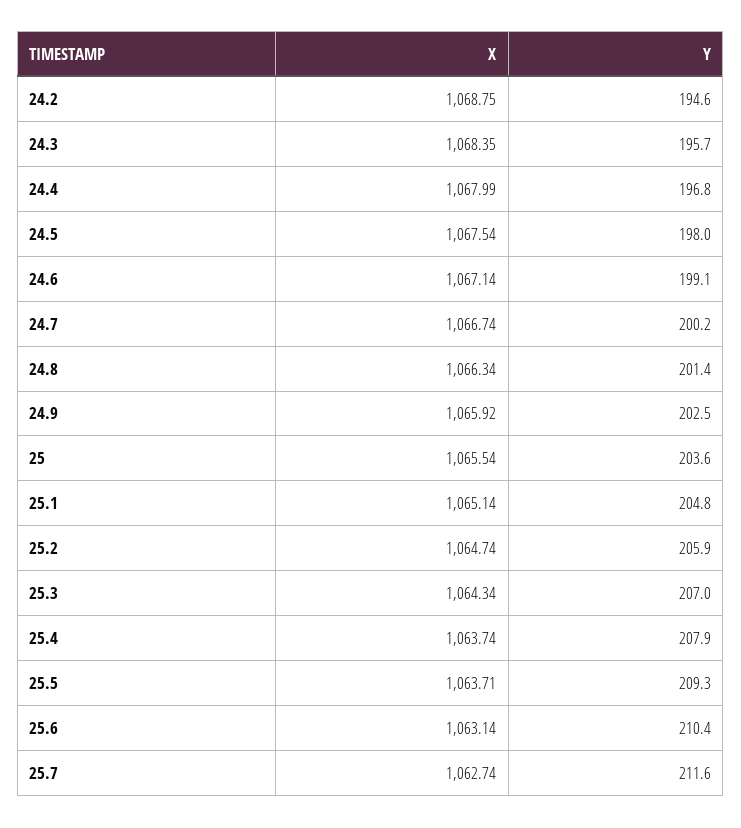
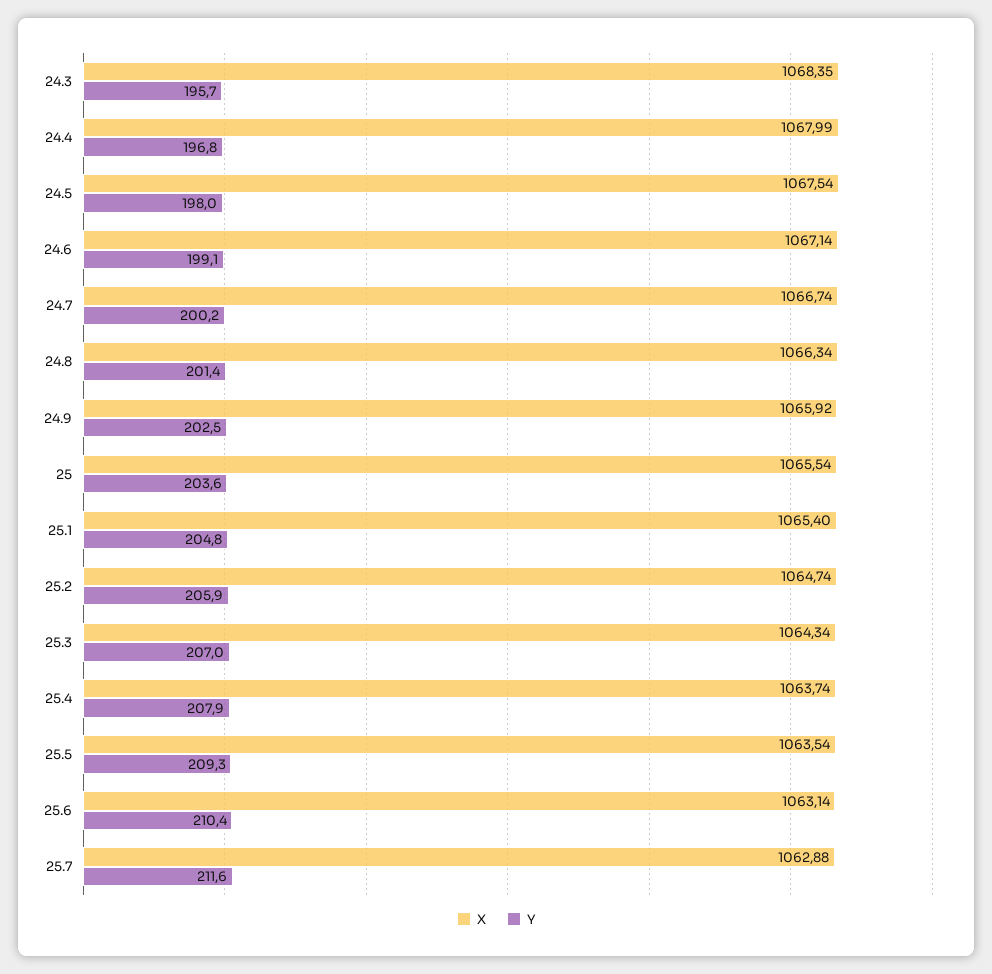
X, 24.2: 1068.75 -> none
Y, 24.2: 194.6 -> none
X, 25.1: 1065.14 -> 1065.4
X, 25.5: 1063.71 -> 1063.54
X, 25.7: 1062.74 -> 1062.88

